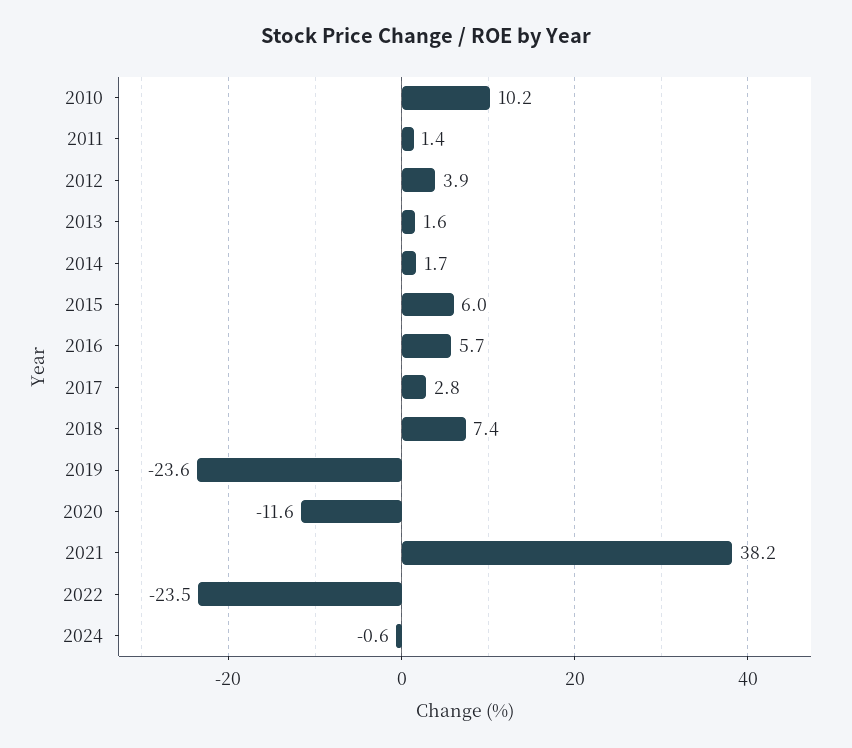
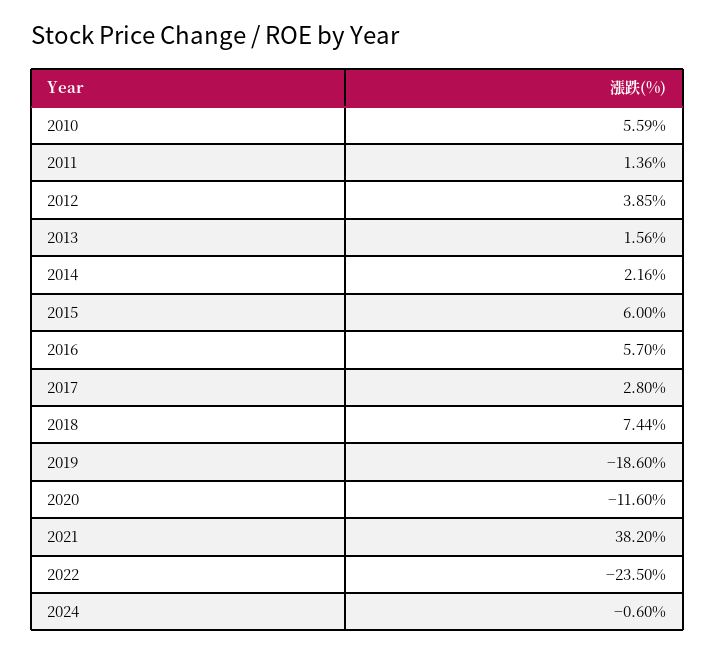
2010: 10.2 -> 5.59
2014: 1.7 -> 2.16
2019: -23.6 -> -18.6

